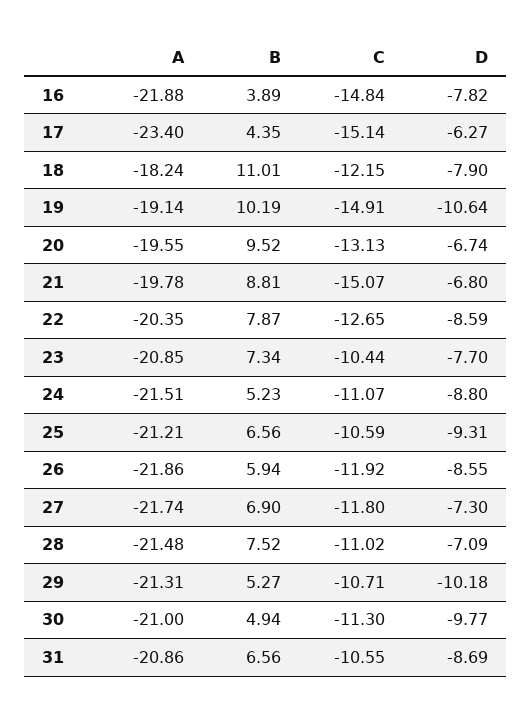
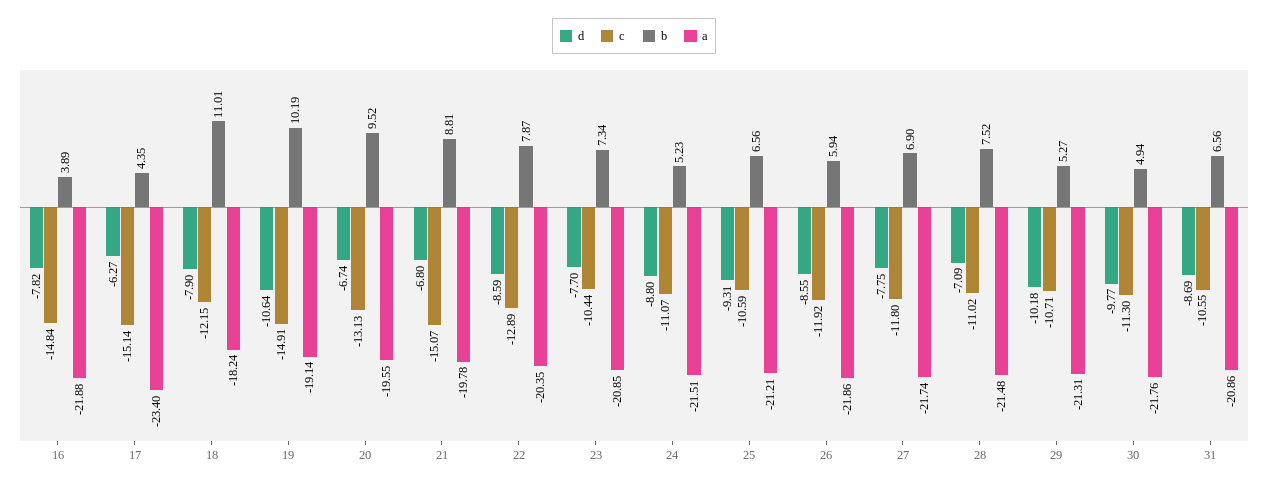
C, 22: -12.65 -> -12.89
D, 27: -7.3 -> -7.75
A, 30: -21 -> -21.76

